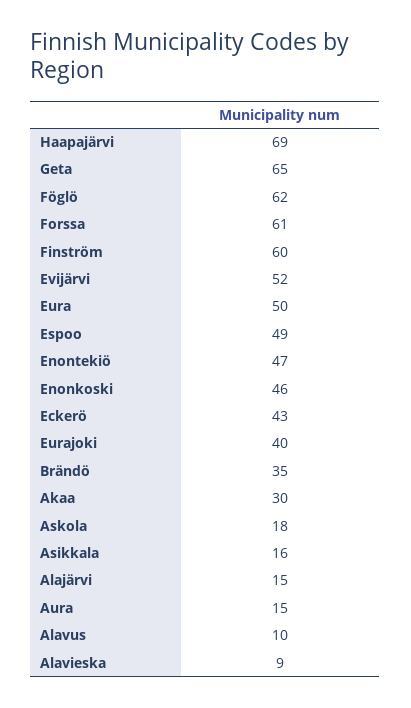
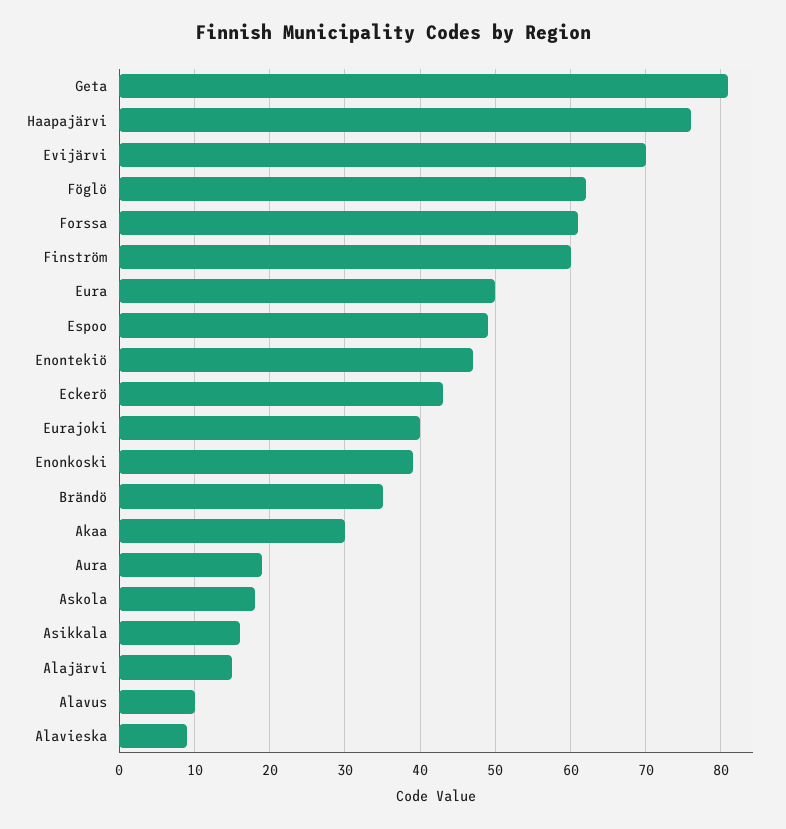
Haapajärvi: 69 -> 76
Geta: 65 -> 81
Evijärvi: 52 -> 70
Enonkoski: 46 -> 39
Aura: 15 -> 19

